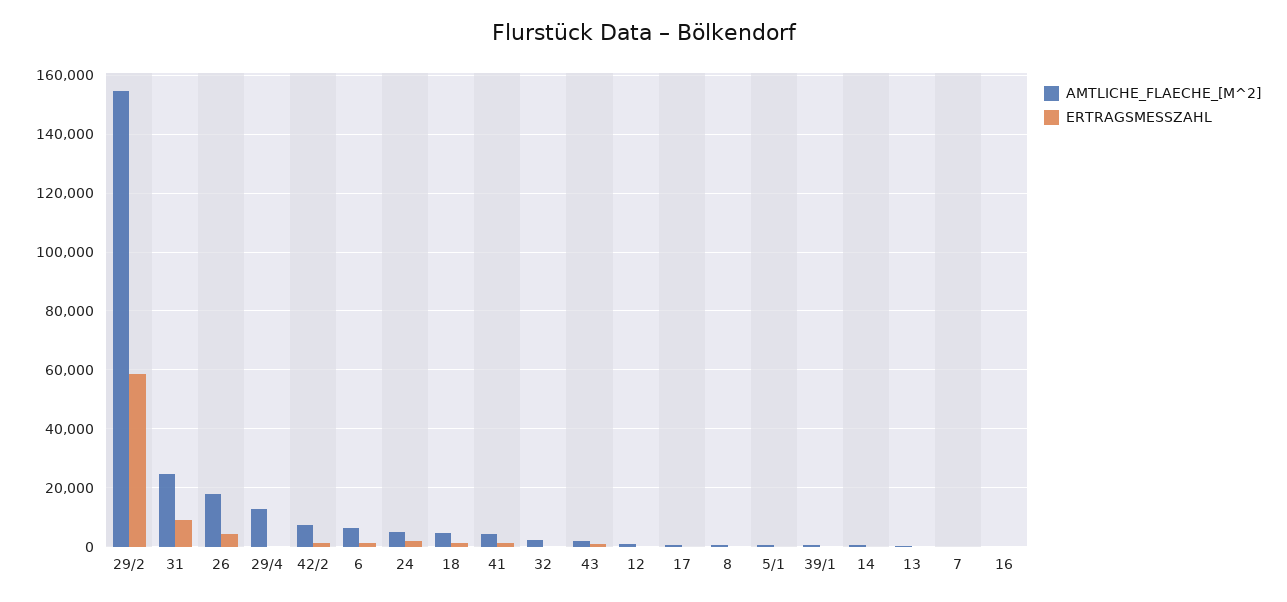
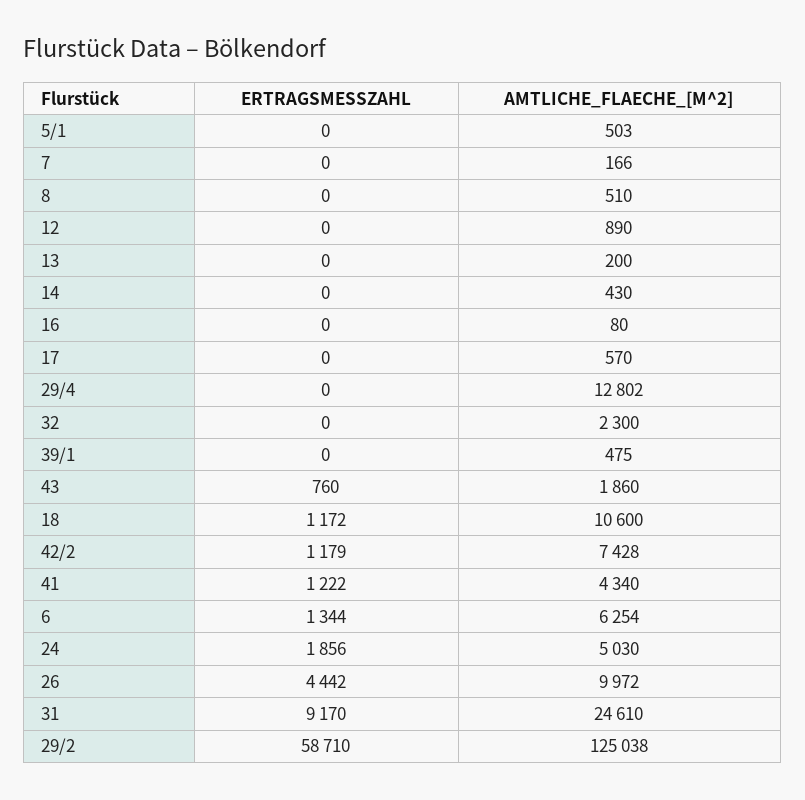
AMTLICHE_FLAECHE_[M^2], 29/2: 155000 -> 125038
AMTLICHE_FLAECHE_[M^2], 26: 17500 -> 9972
AMTLICHE_FLAECHE_[M^2], 18: 5000 -> 10600

